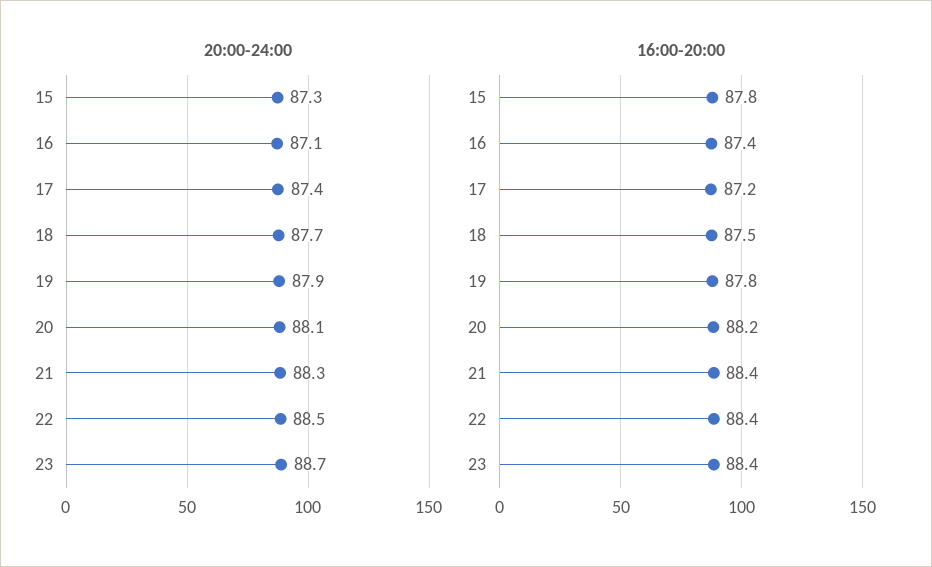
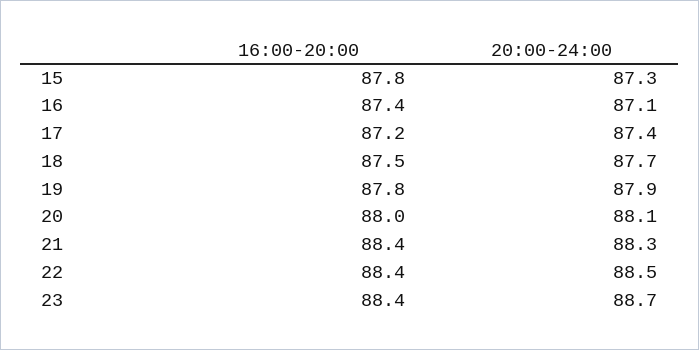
16:00-20:00, 20: 88.2 -> 88

